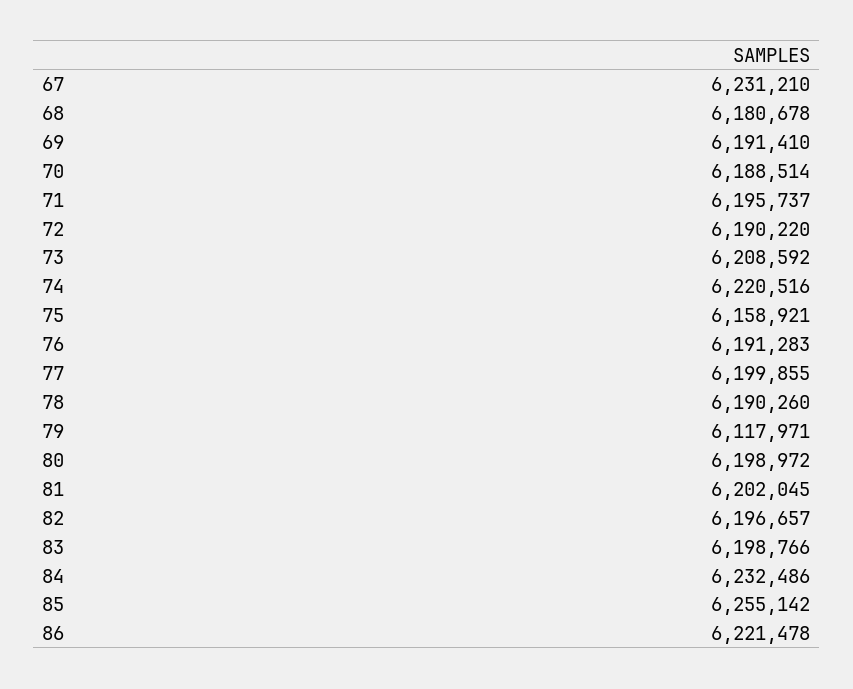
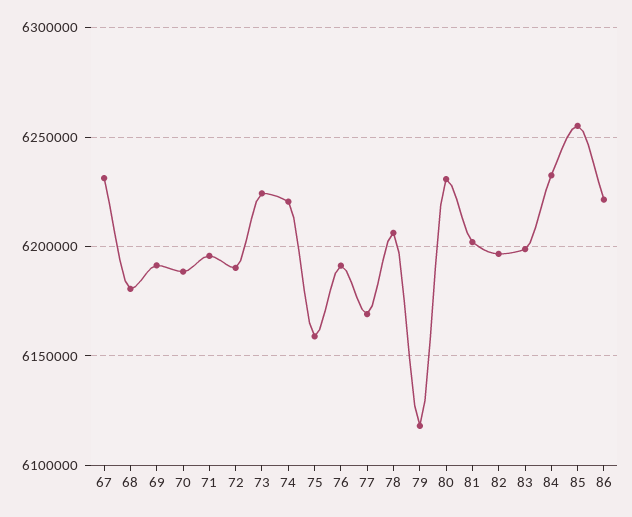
73: 6208592 -> 6225000
77: 6199855 -> 6170000
78: 6190260 -> 6205000
80: 6198972 -> 6230000

